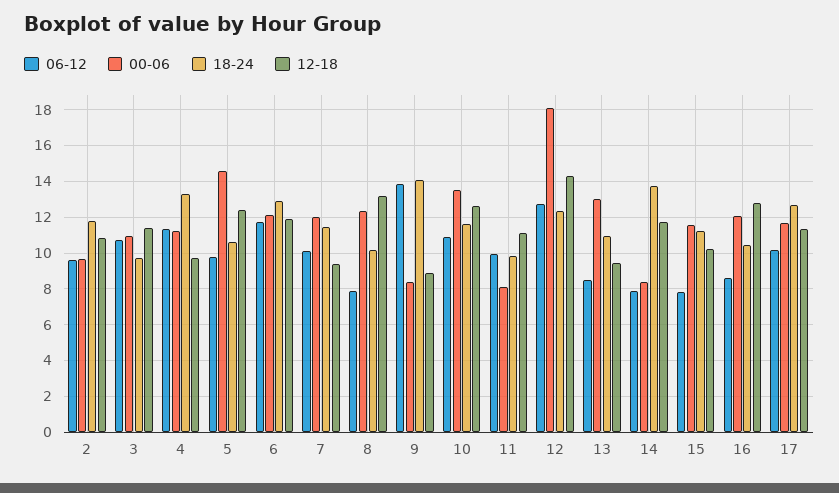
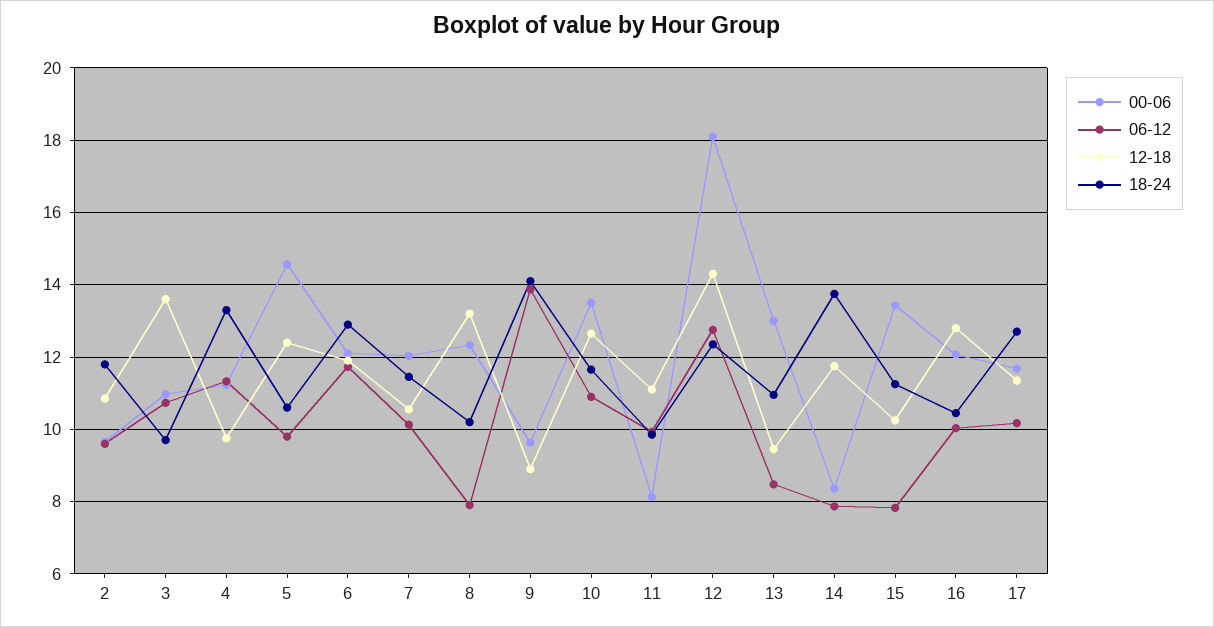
12-18, 3: 11.5 -> 13.6
12-18, 7: 9.5 -> 10.6
00-06, 9: 8.5 -> 9.6
00-06, 15: 11.5 -> 13.4
06-12, 16: 8.5 -> 10

